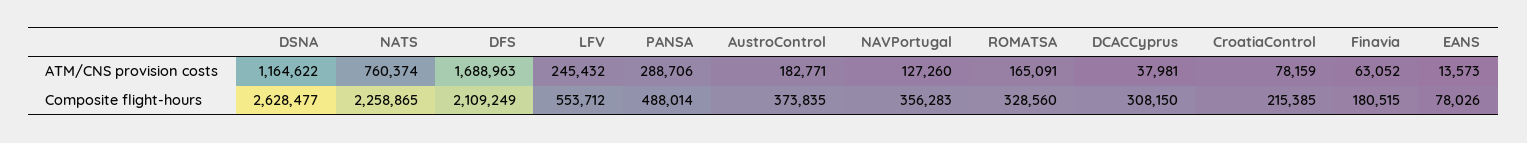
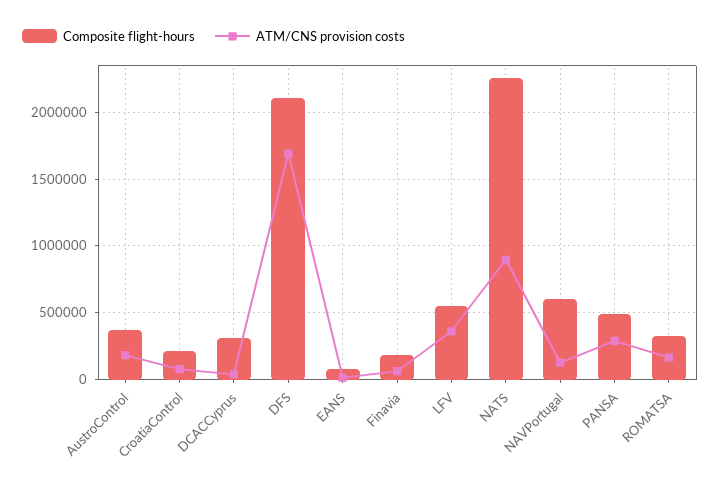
ATM/CNS provision costs, DSNA: 1164622 -> none
ATM/CNS provision costs, NATS: 760374 -> 900000
ATM/CNS provision costs, LFV: 245432 -> 350000
Composite flight-hours, DSNA: 2628477 -> none
Composite flight-hours, NAVPortugal: 356283 -> 600000

